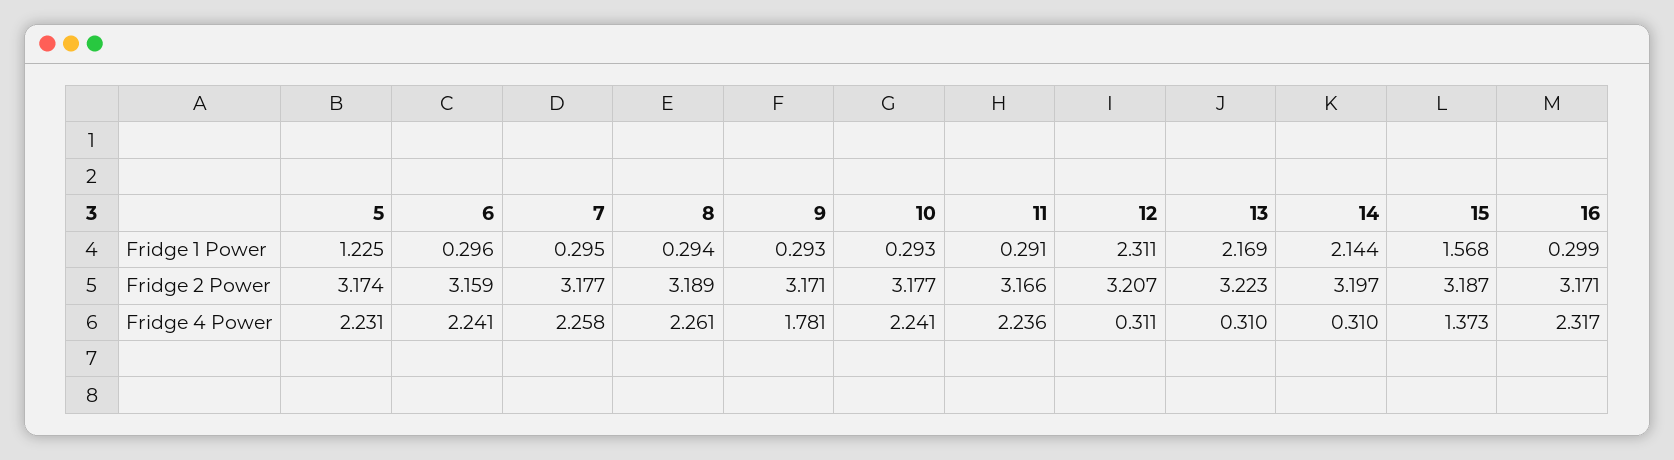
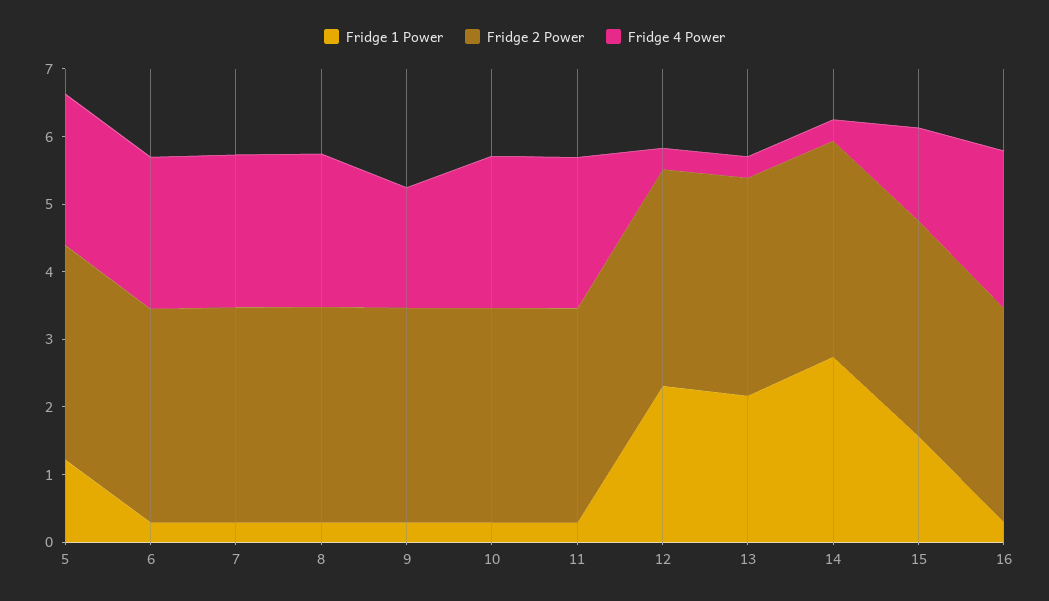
Fridge 1 Power, 14: 2.144 -> 2.8

